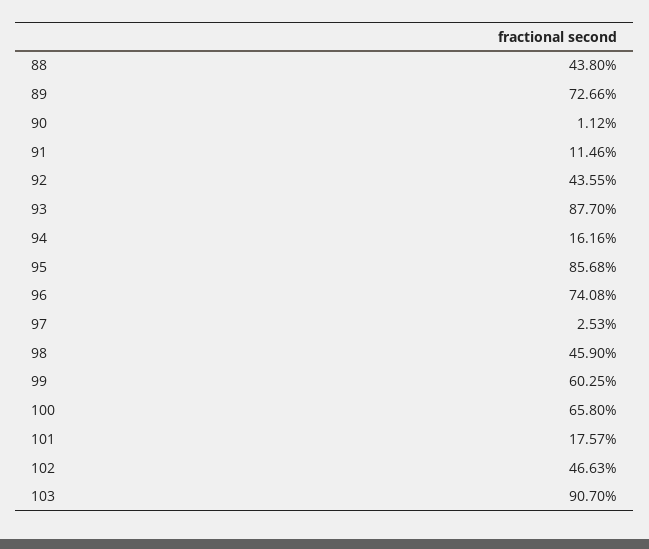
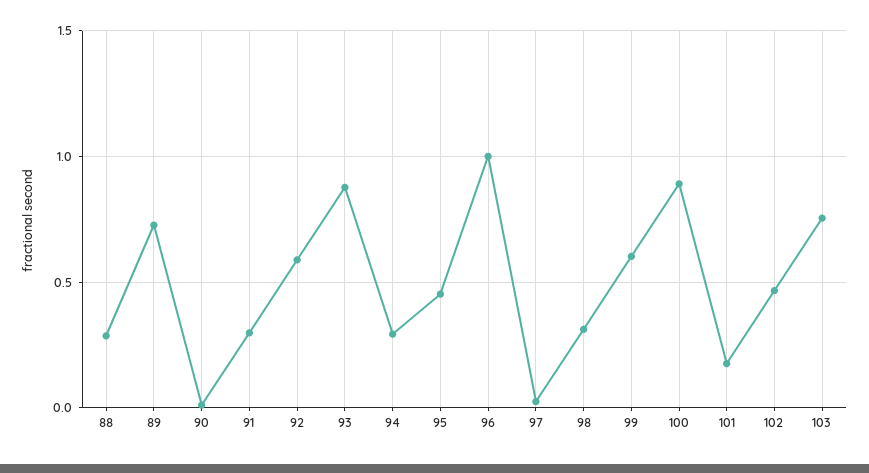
88: 0.438 -> 0.3
91: 0.1146 -> 0.3
92: 0.4355 -> 0.6
94: 0.1616 -> 0.3
95: 0.8568 -> 0.45
96: 0.7408 -> 1
98: 0.459 -> 0.3
100: 0.658 -> 0.9
103: 0.907 -> 0.75

